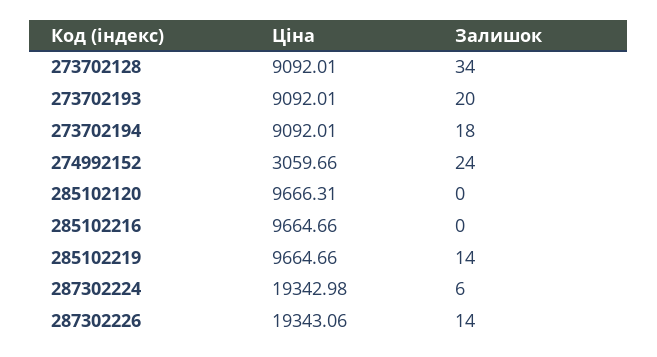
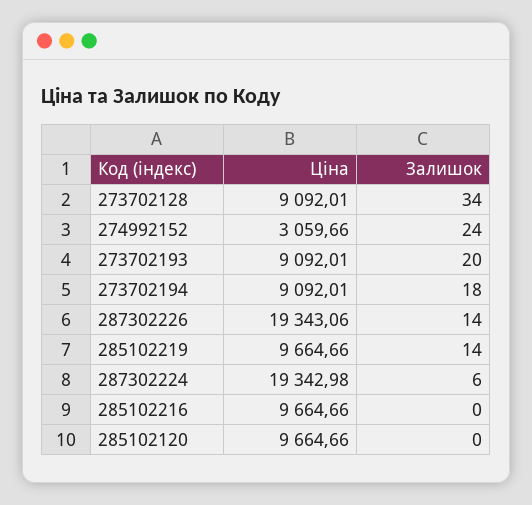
Ціна, 285102120: 9666.31 -> 9664.66

